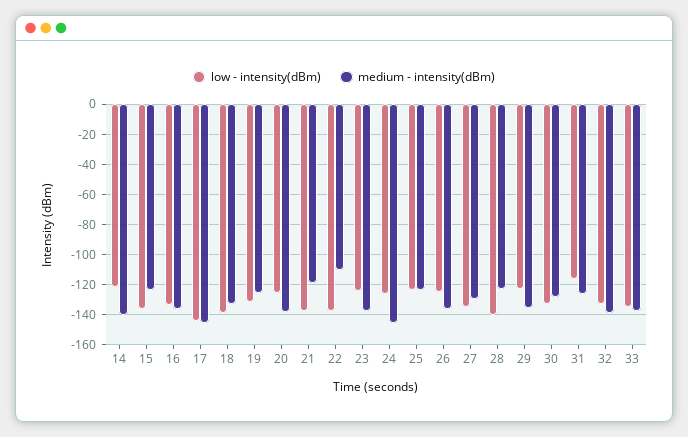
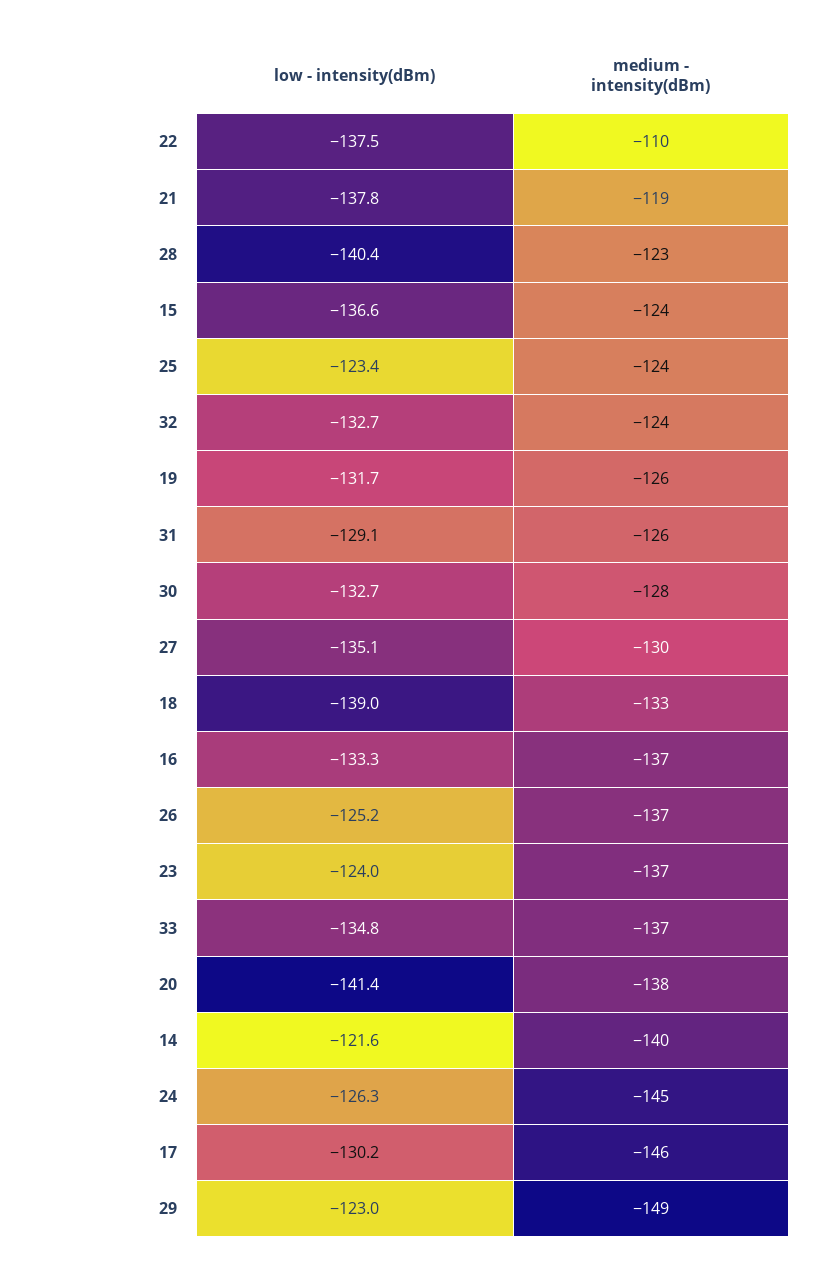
low - intensity(dBm), 17: -145 -> -130.2
low - intensity(dBm), 20: -125 -> -141.4
medium - intensity(dBm), 29: -135 -> -149
low - intensity(dBm), 31: -115 -> -129.1
medium - intensity(dBm), 32: -140 -> -124

